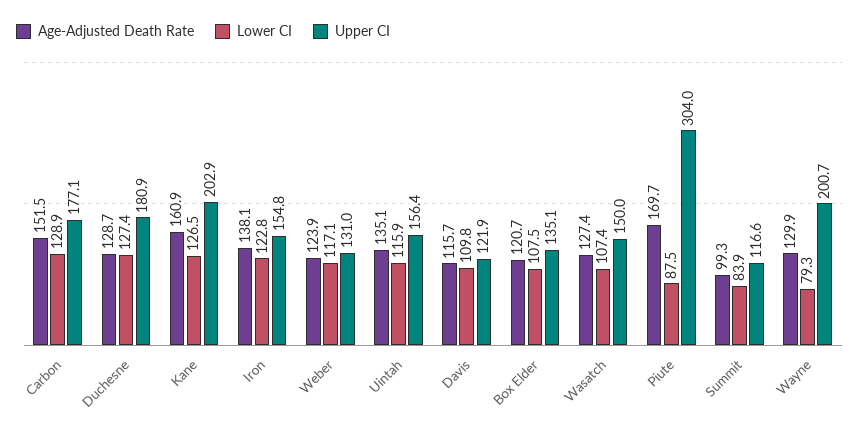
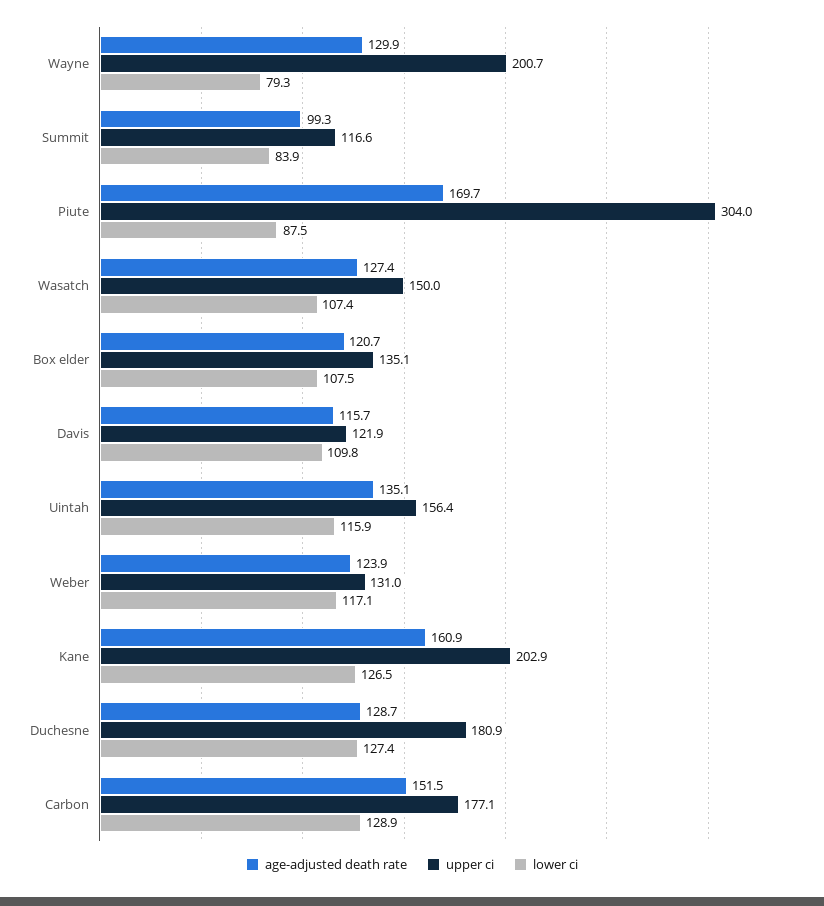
Age-Adjusted Death Rate, Iron: 138.1 -> none
Lower CI, Iron: 122.8 -> none
Upper CI, Iron: 154.8 -> none

